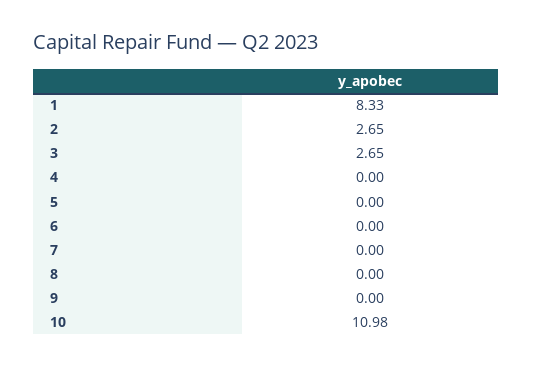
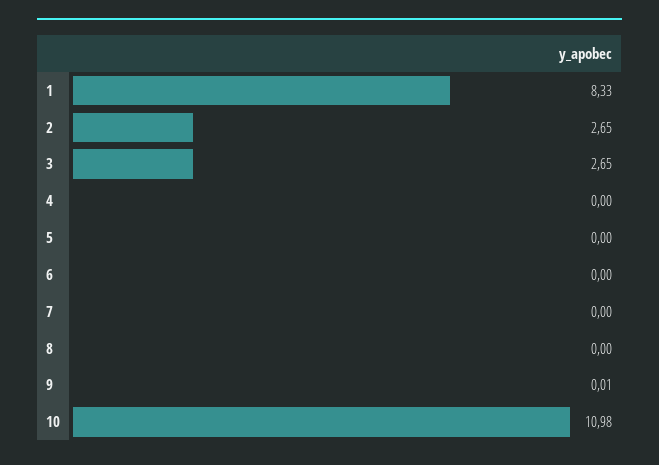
9: 0 -> 0.01

